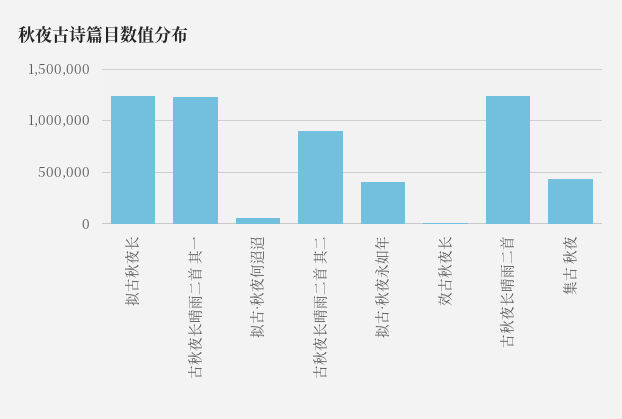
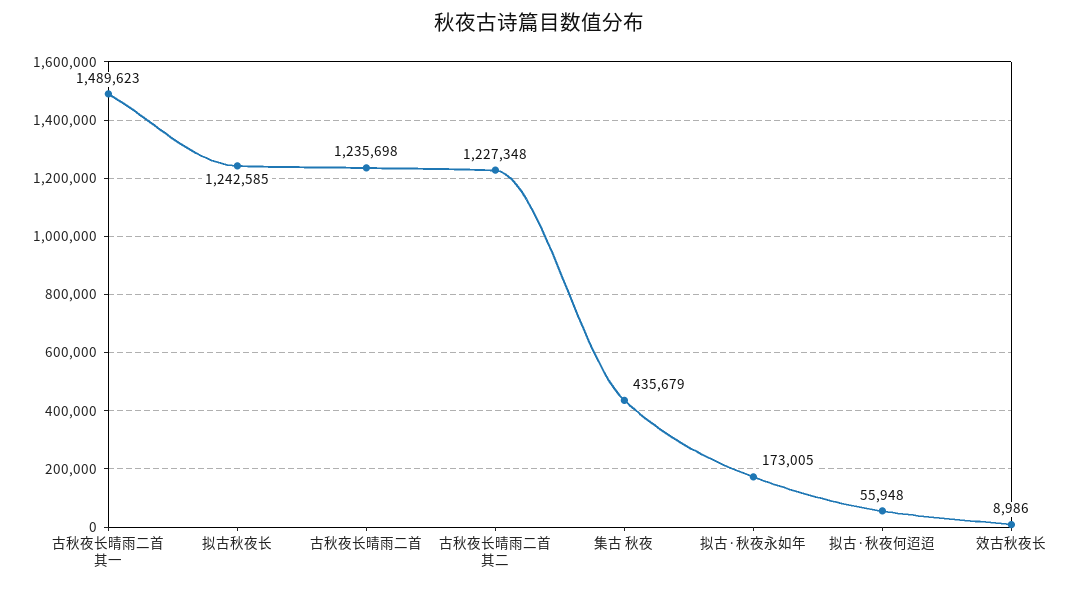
古秋夜长晴雨二首 其一: 1200000 -> 1489623
古秋夜长晴雨二首 其二: 900000 -> 1227348
拟古·秋夜永如年: 400000 -> 173005

